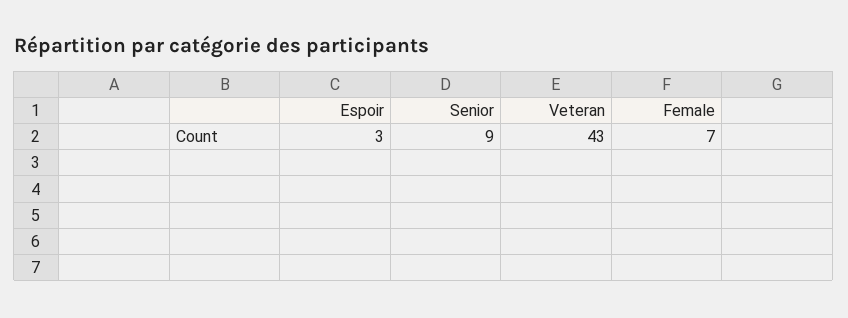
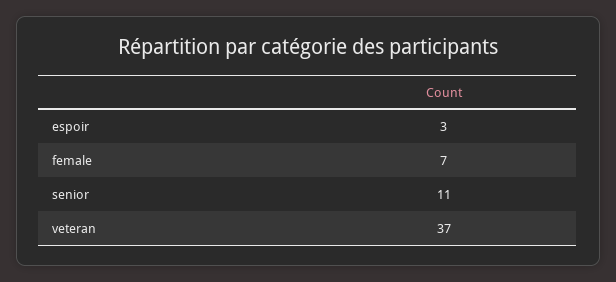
Senior: 9 -> 11
Veteran: 43 -> 37

